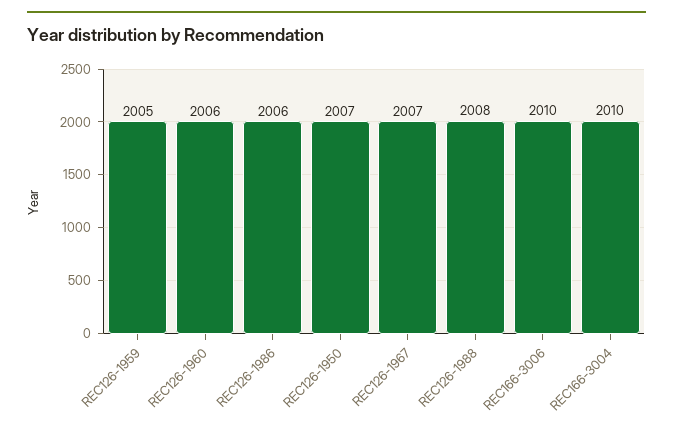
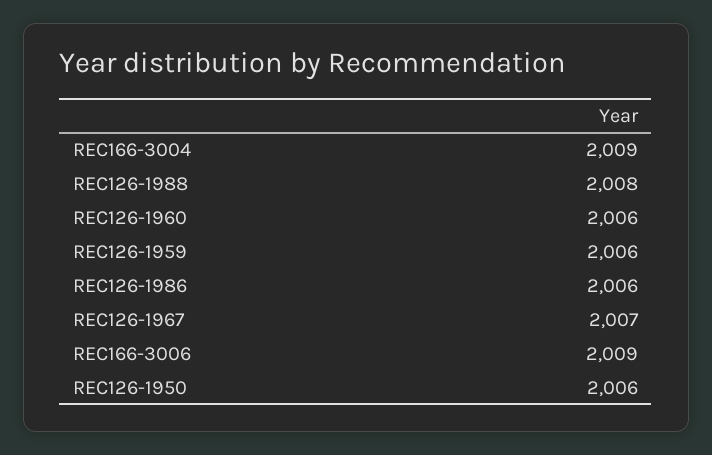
REC126-1959: 2005 -> 2006
REC126-1950: 2007 -> 2006
REC166-3006: 2010 -> 2009
REC166-3004: 2010 -> 2009

